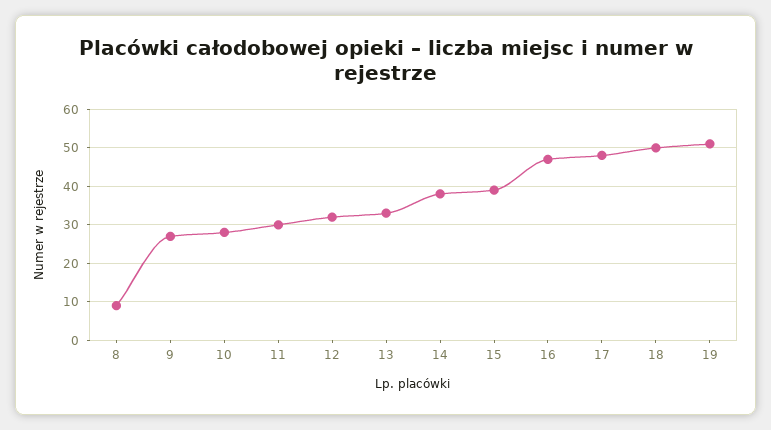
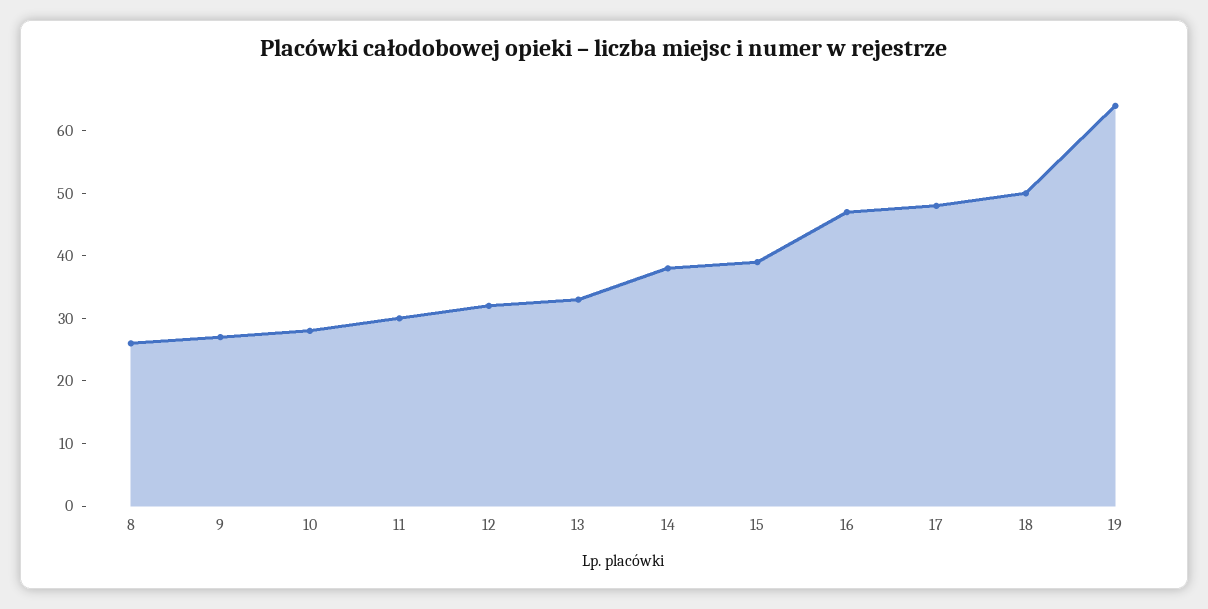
8: 10 -> 25
19: 50 -> 65

